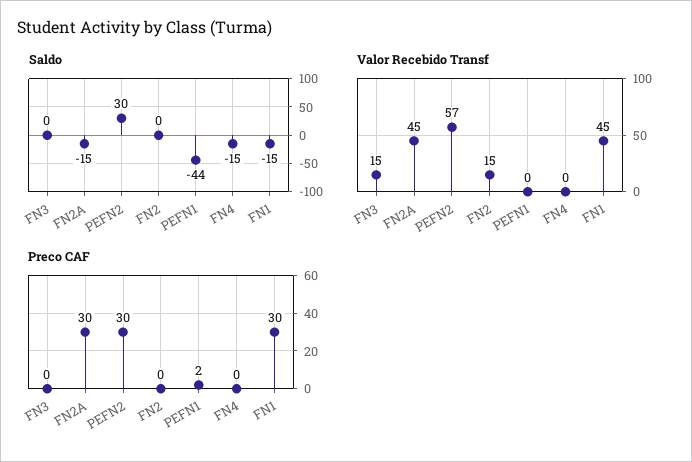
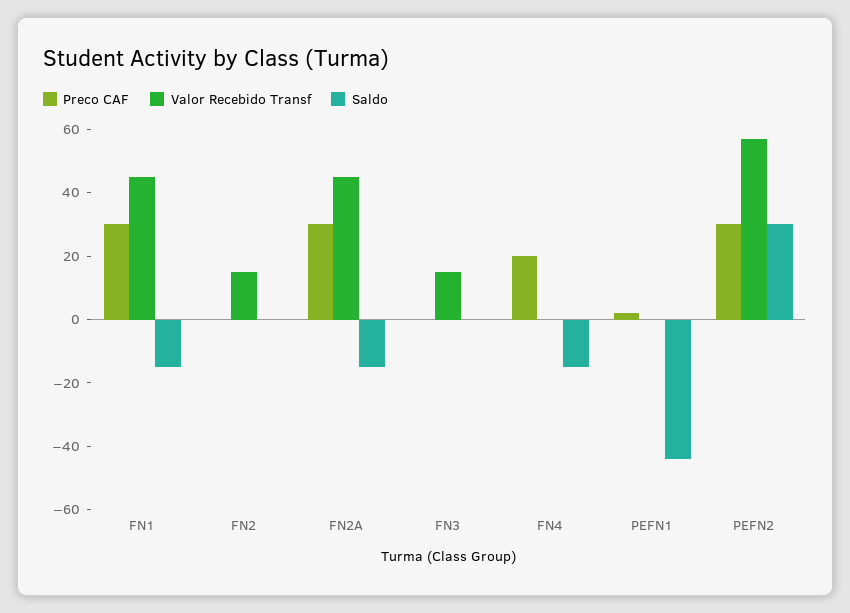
Preco CAF, FN4: 0 -> 20

